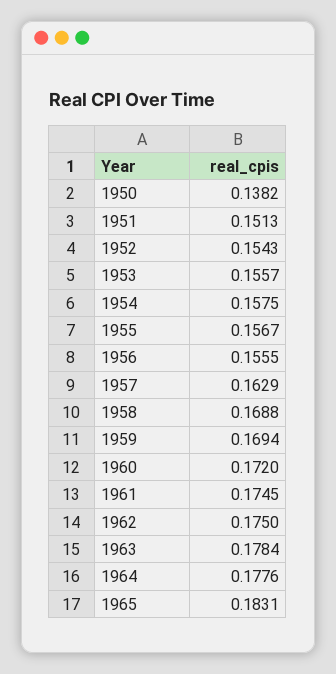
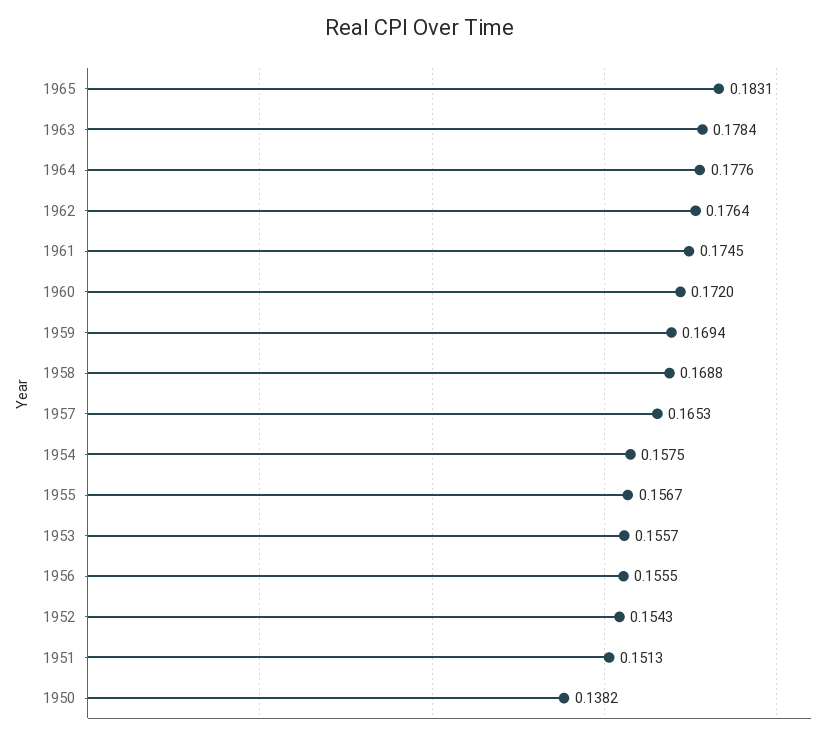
1957: 0.1629 -> 0.1653
1962: 0.175 -> 0.1764

